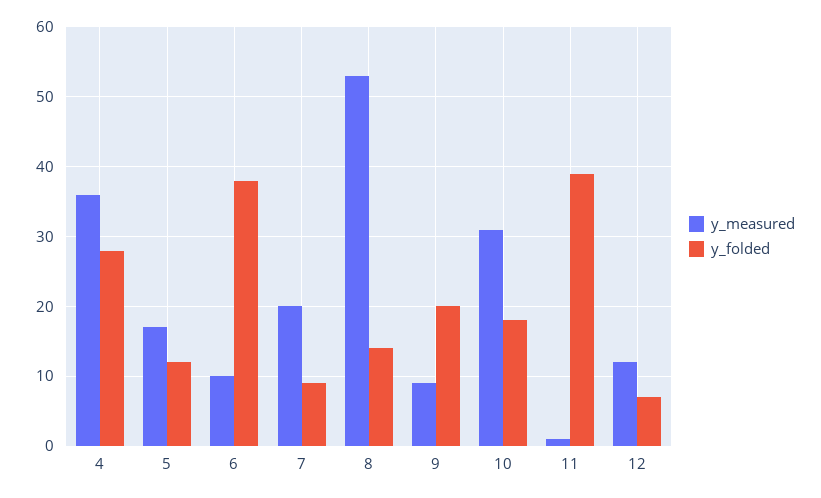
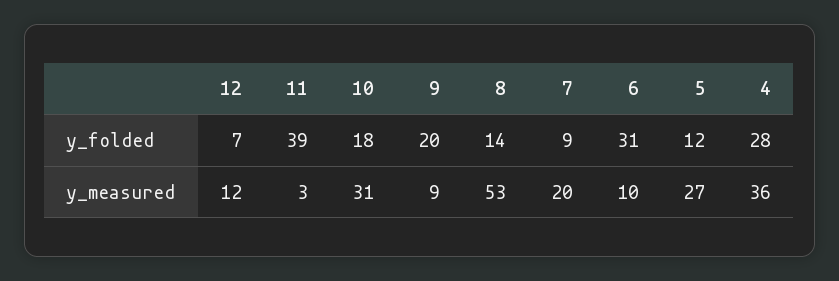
y_measured, 5: 17 -> 27
y_folded, 6: 38 -> 31
y_measured, 11: 1 -> 3

